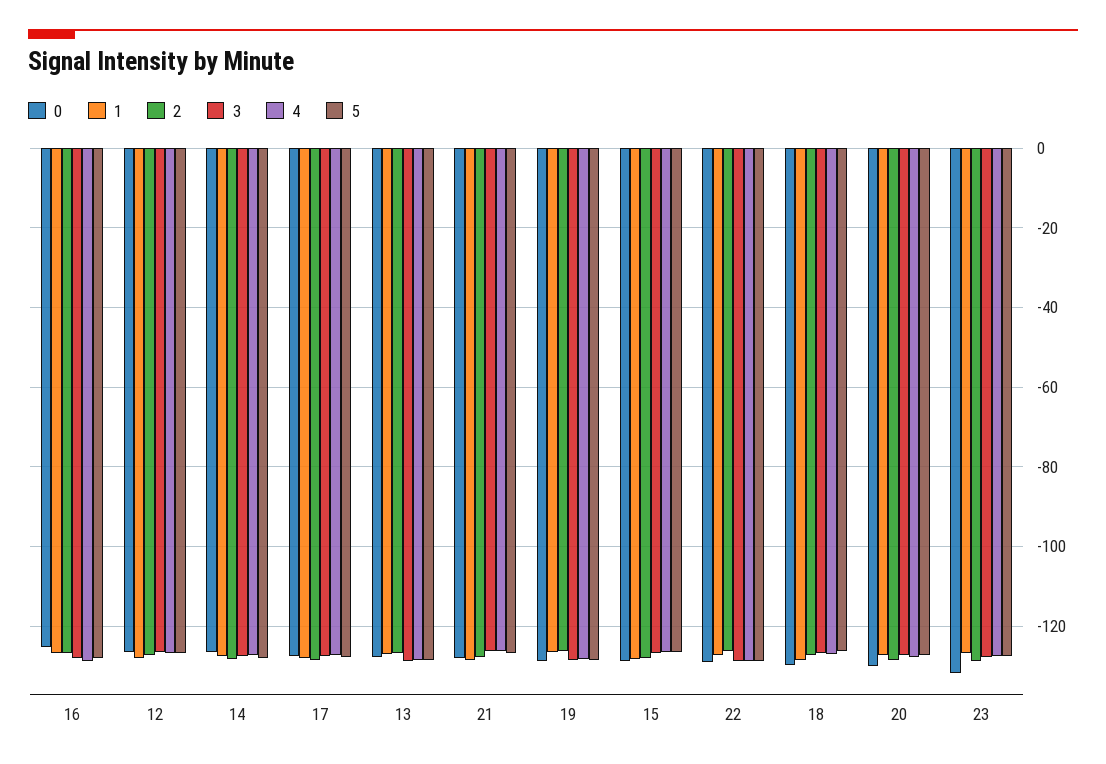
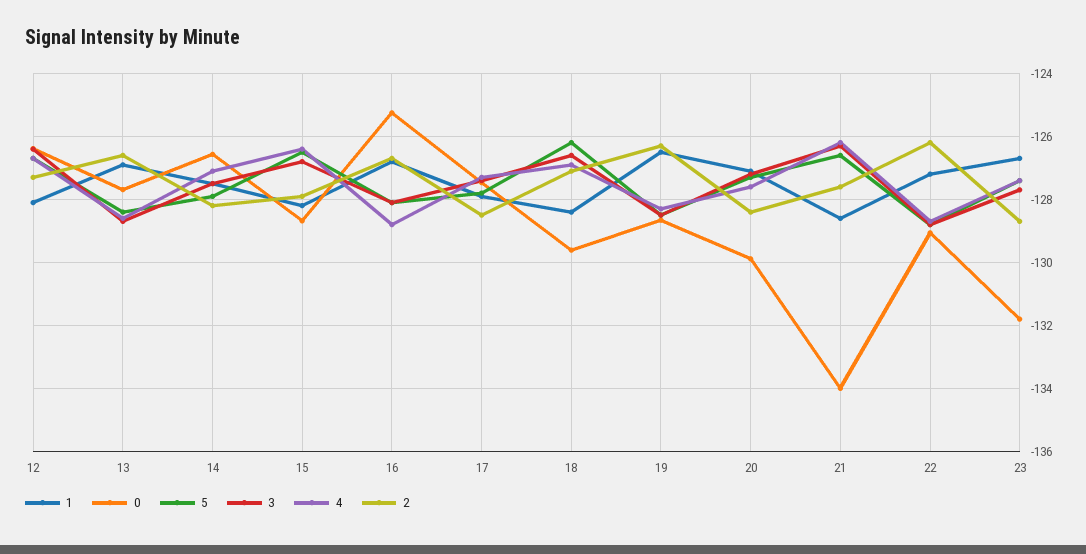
0, 21: -128 -> -134

